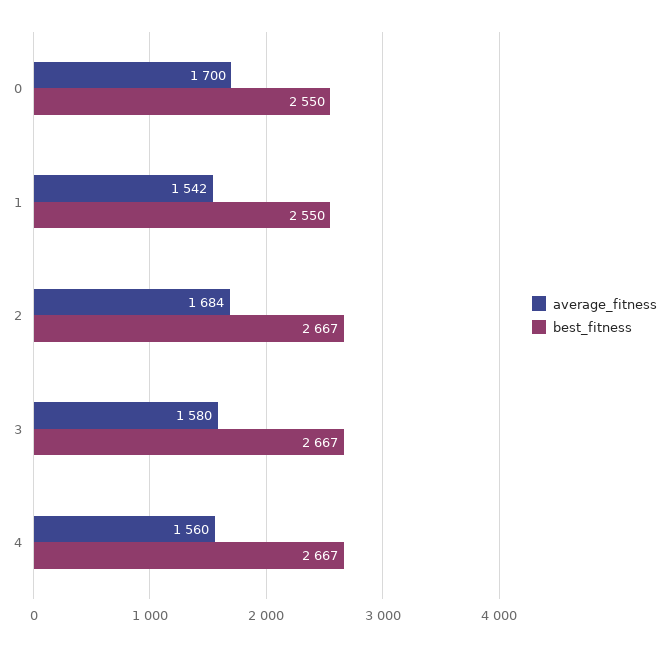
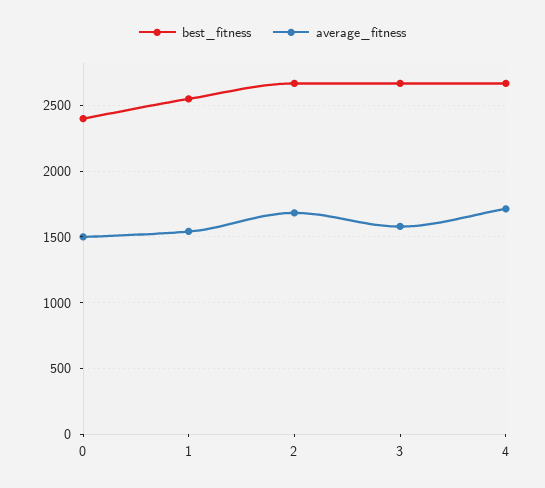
average_fitness, 0: 1700 -> 1500
best_fitness, 0: 2550 -> 2400
average_fitness, 4: 1560 -> 1700

